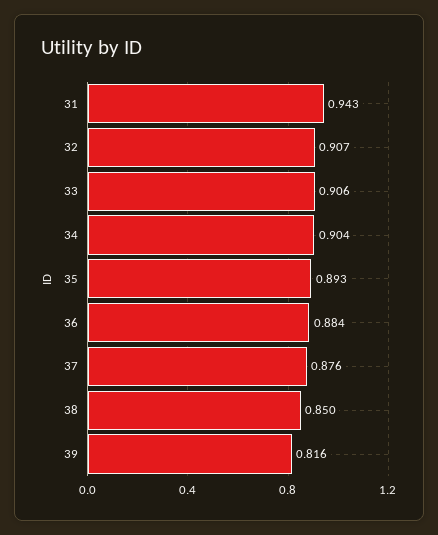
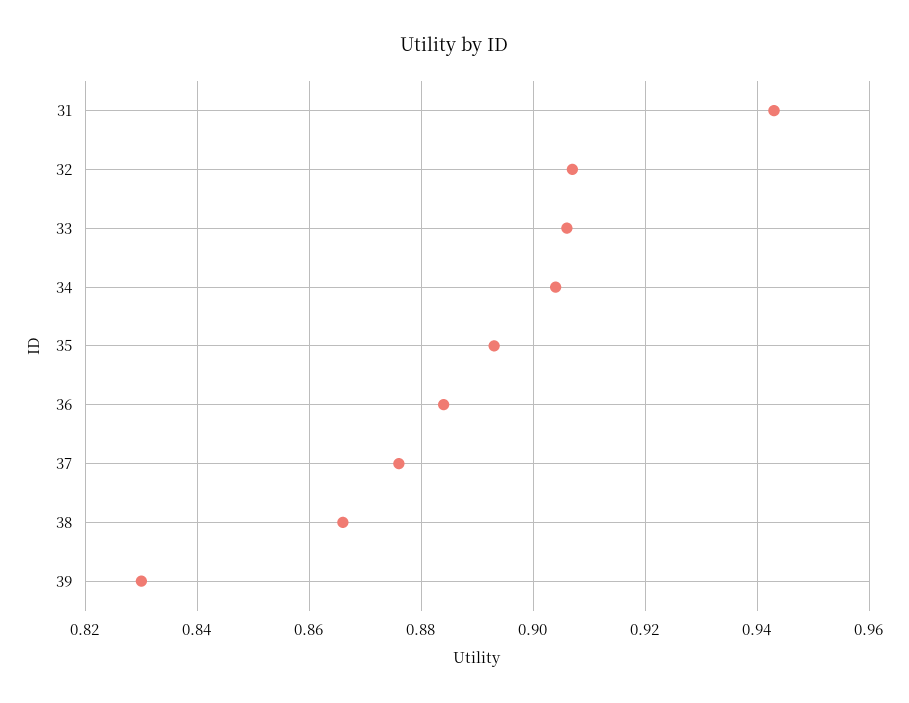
38: 0.85 -> 0.865
39: 0.816 -> 0.83

